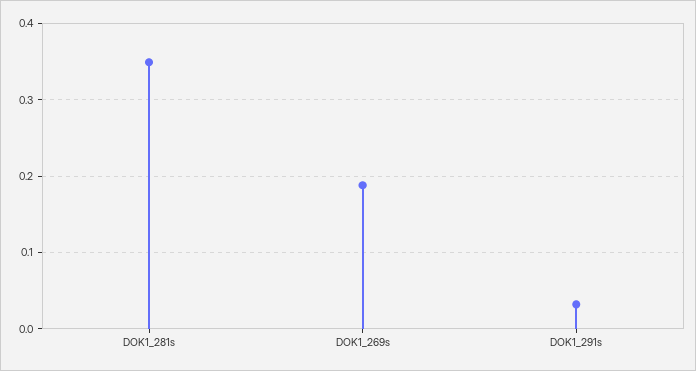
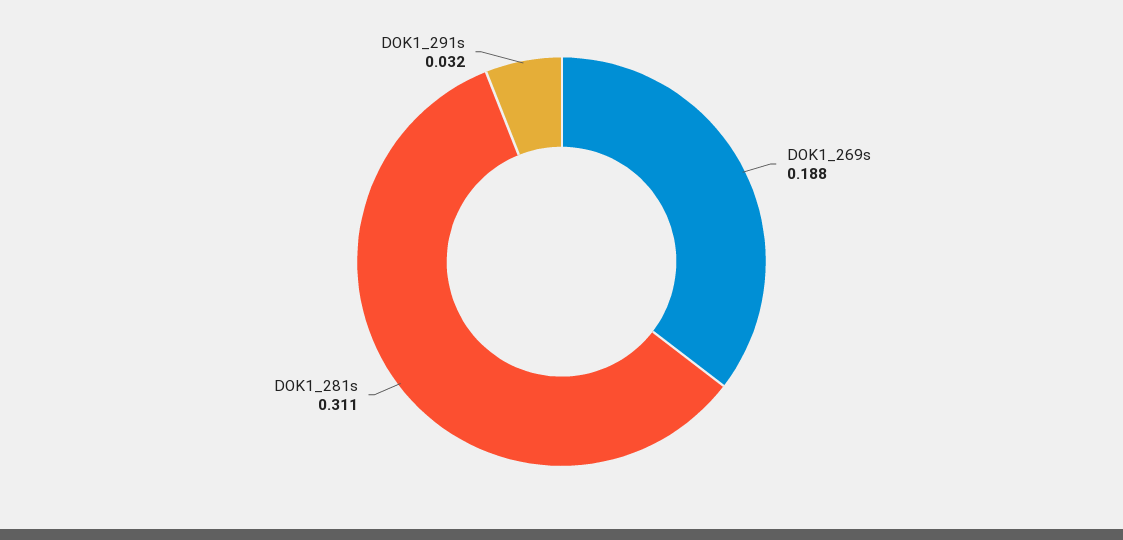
DOK1_281s: 0.35 -> 0.311

